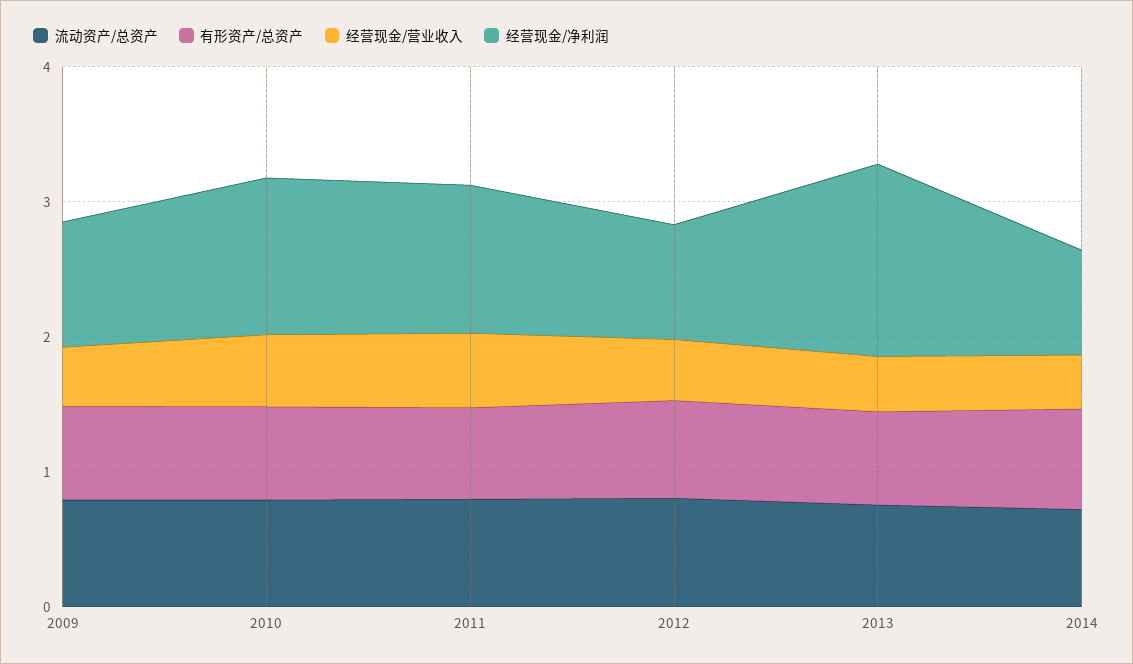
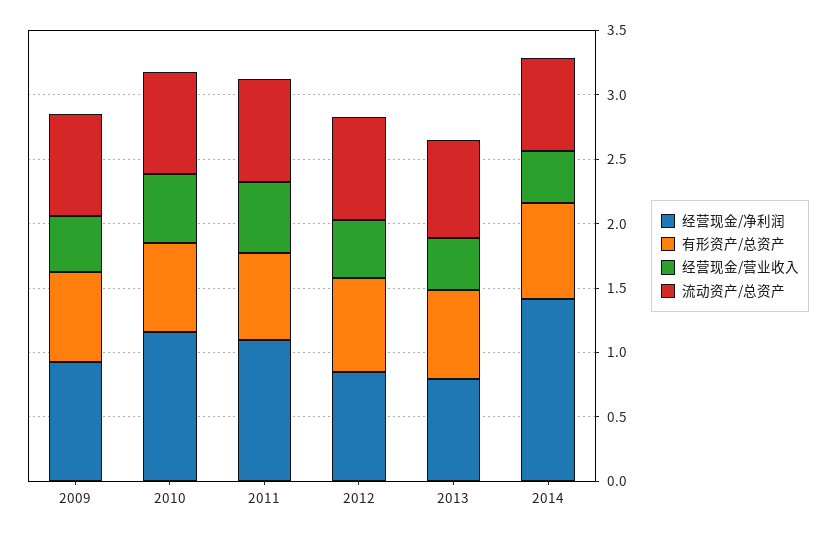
经营现金/净利润, 2013: 1.4 -> 0.8
经营现金/净利润, 2014: 0.8 -> 1.4

